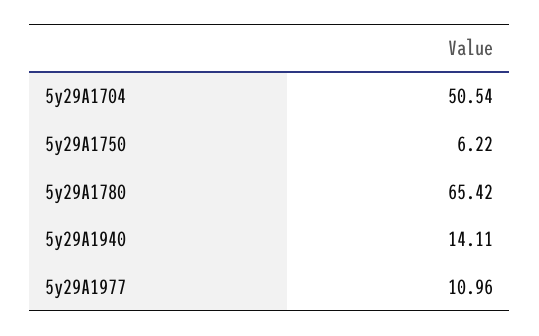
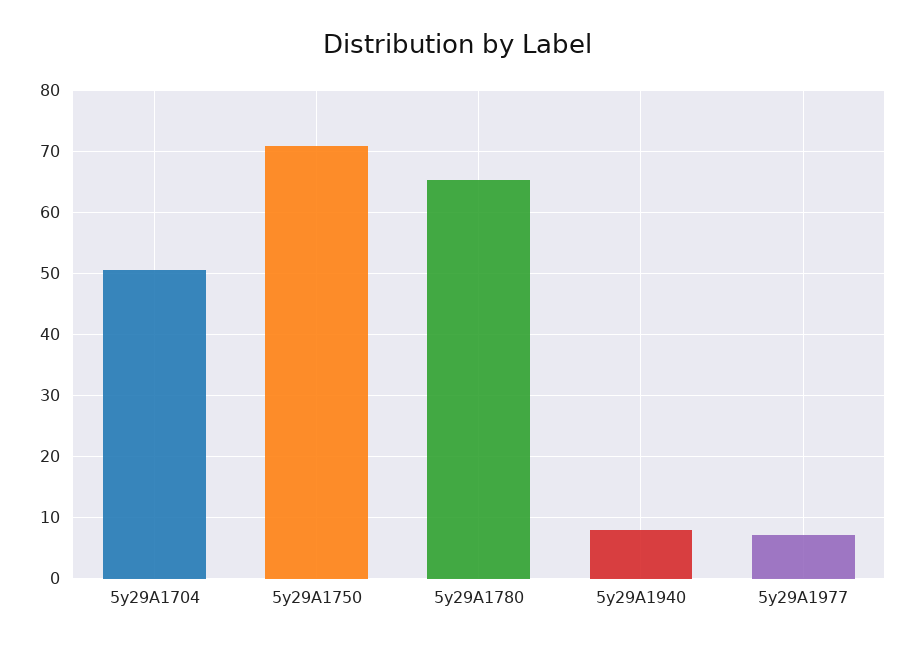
5y29A1750: 6.22 -> 71
5y29A1940: 14.11 -> 8
5y29A1977: 10.96 -> 7

